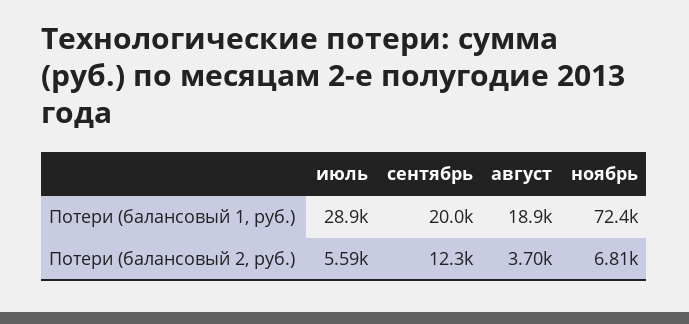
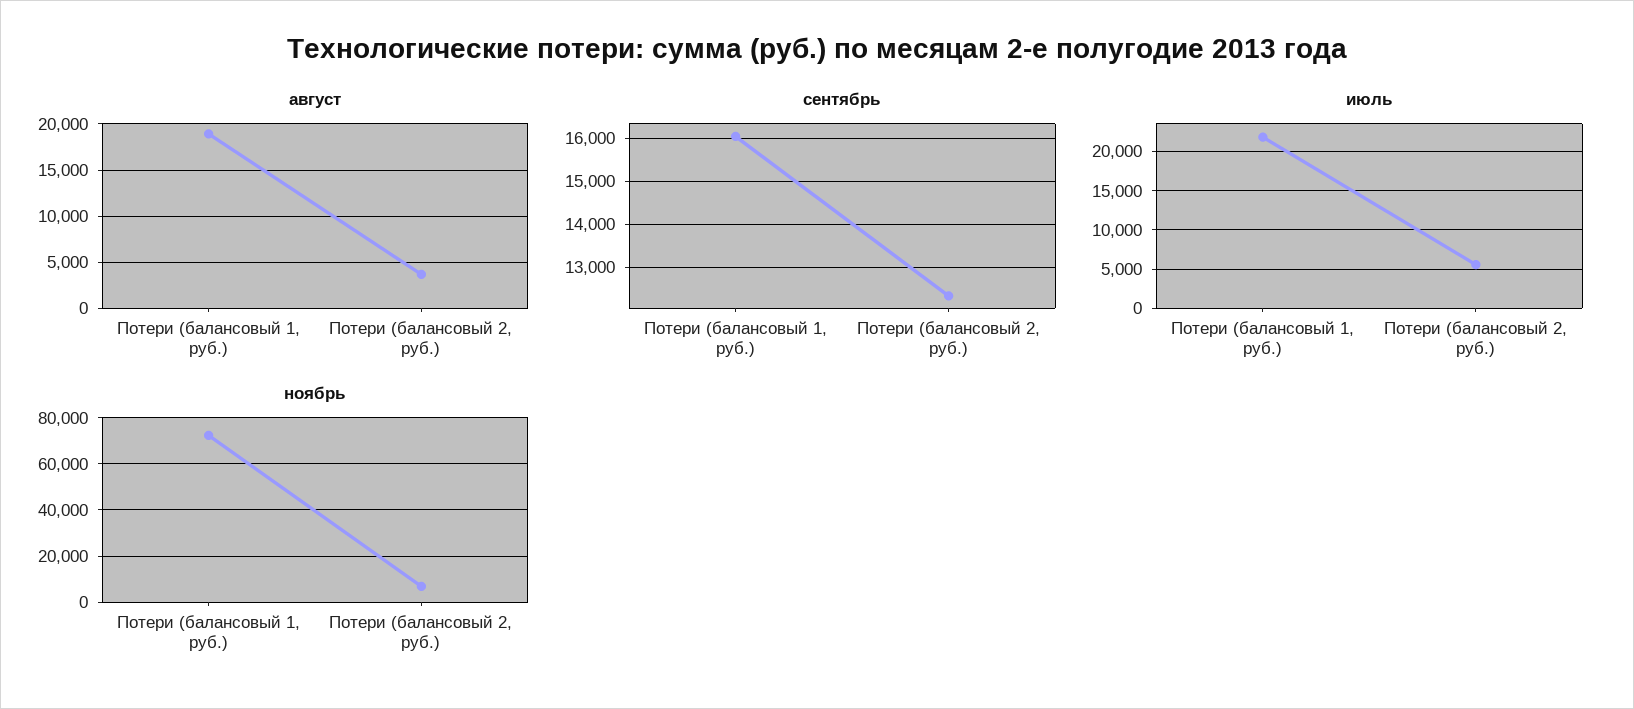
июль, Потери (балансовый 1, руб.): 28900 -> 22000
сентябрь, Потери (балансовый 1, руб.): 20000 -> 16000

